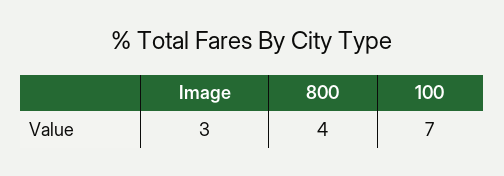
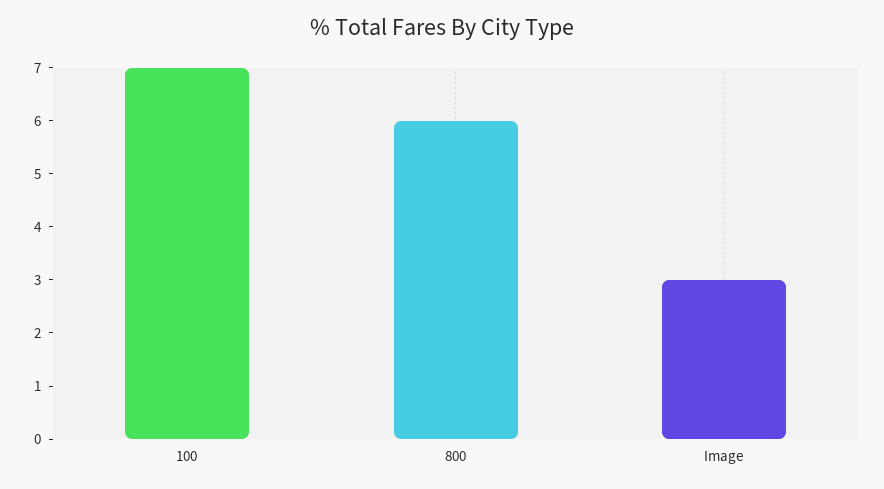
800: 4 -> 6

